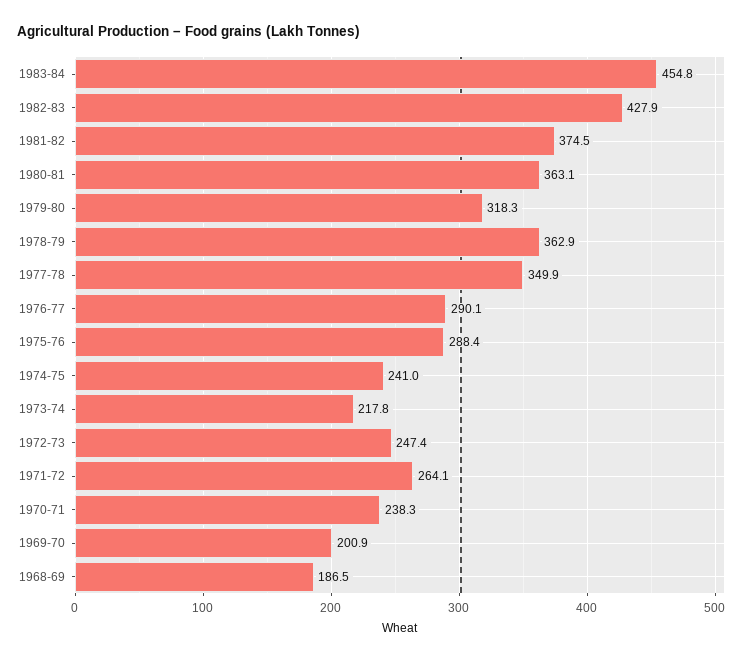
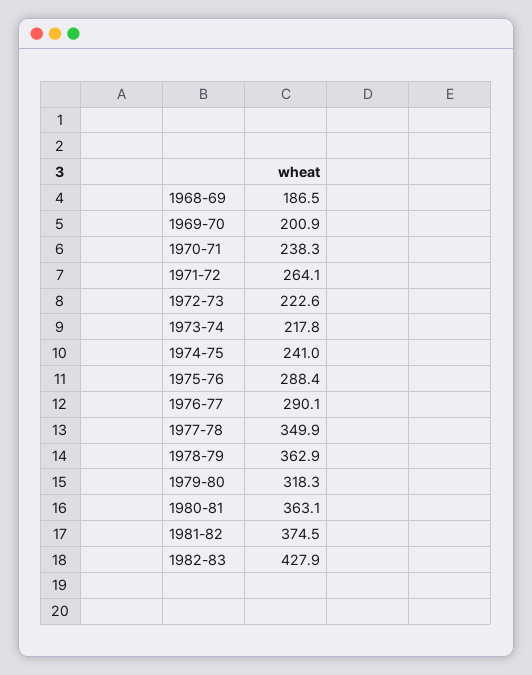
1983-84: 454.8 -> none
1972-73: 247.4 -> 222.6

